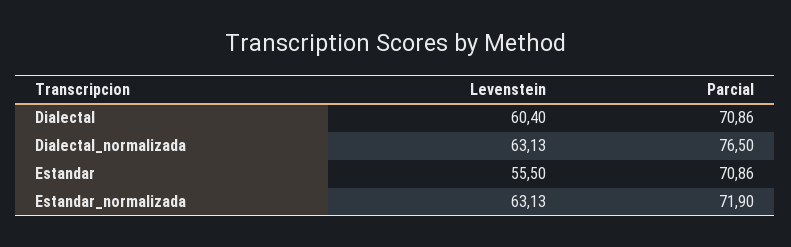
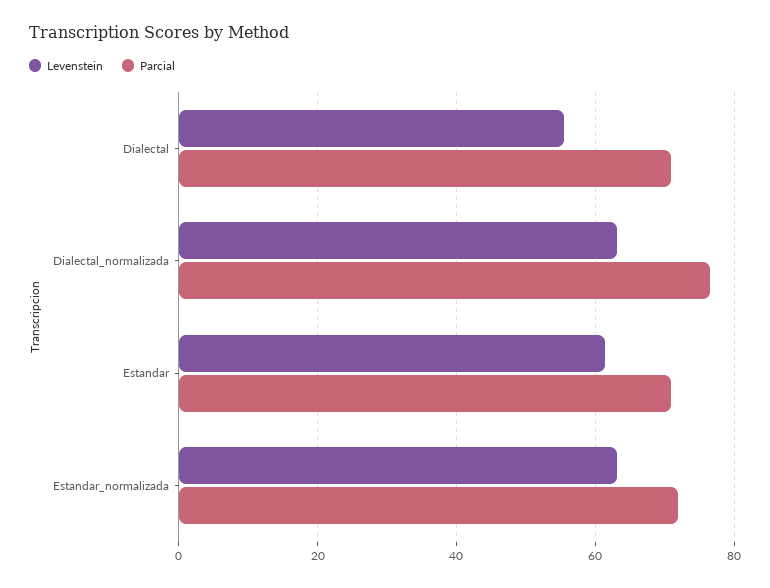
Levenstein, Dialectal: 60.4 -> 56
Levenstein, Estandar: 55.5 -> 62

